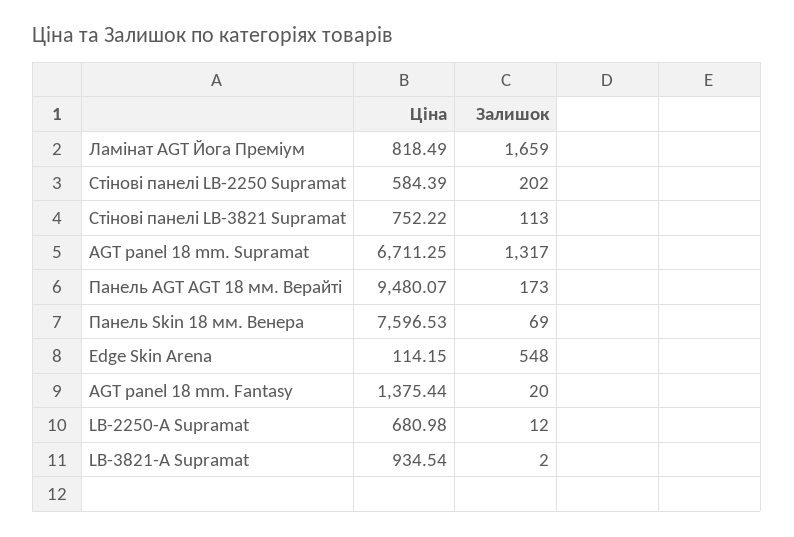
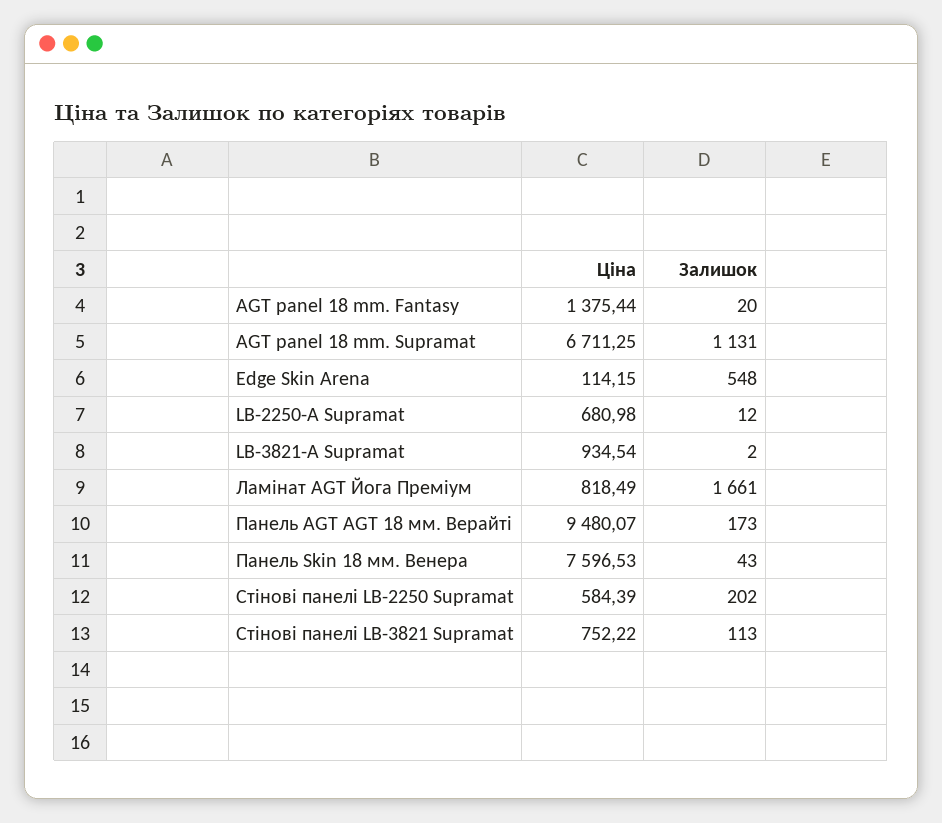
Залишок, Ламінат AGT Йога Преміум: 1659 -> 1661
Залишок, AGT panel 18 mm. Supramat: 1317 -> 1131
Залишок, Панель Skin 18 мм. Венера: 69 -> 43

